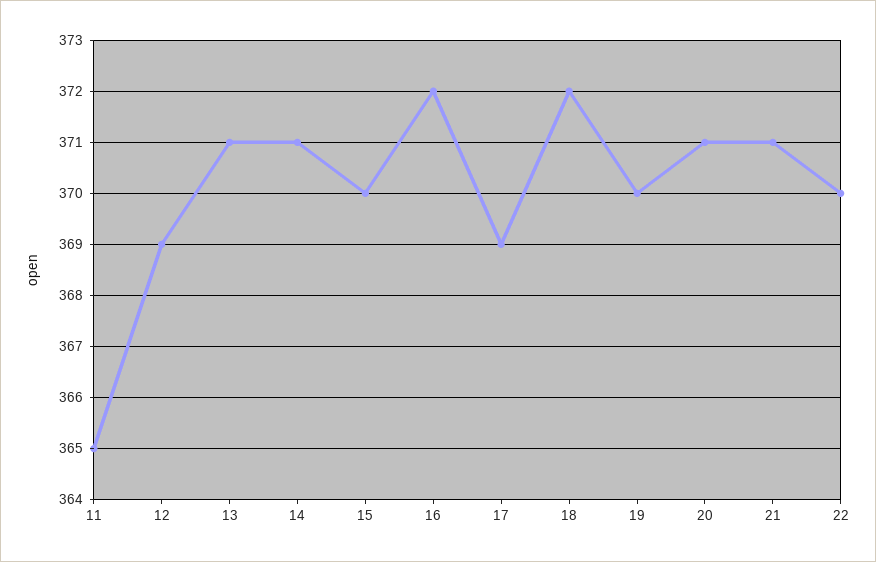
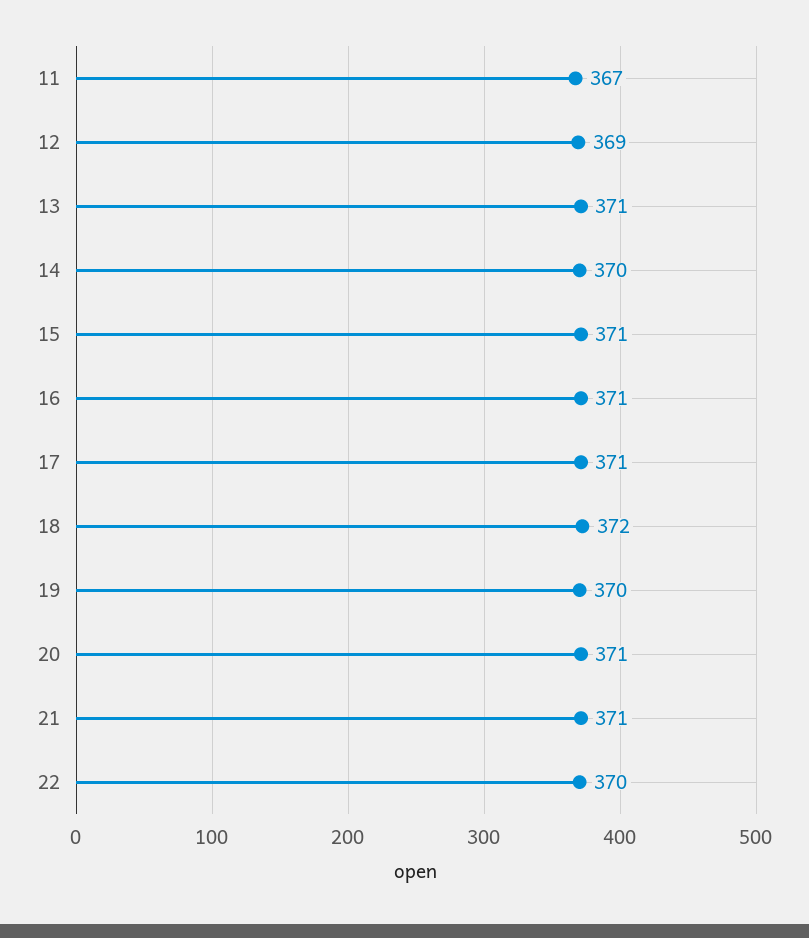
11: 365 -> 367
14: 371 -> 370
15: 370 -> 371
16: 372 -> 371
17: 369 -> 371

